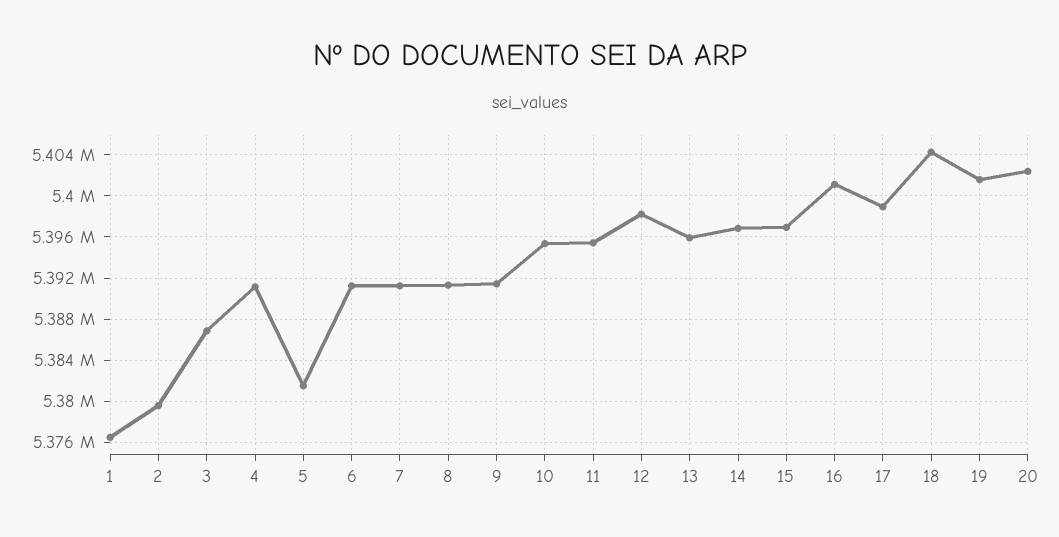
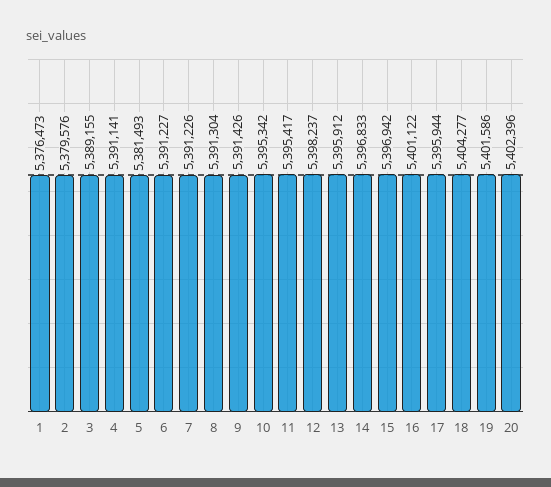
3: 5387000 -> 5389155
17: 5399000 -> 5395944

